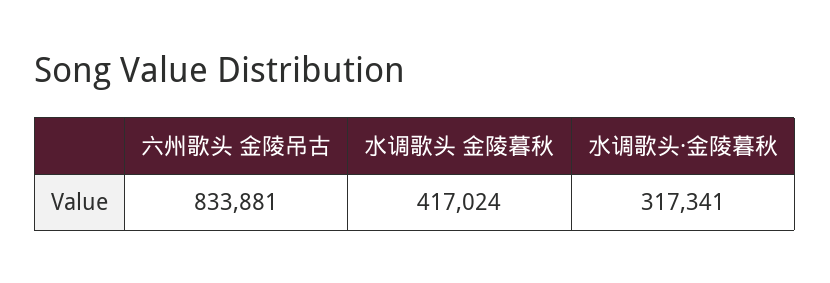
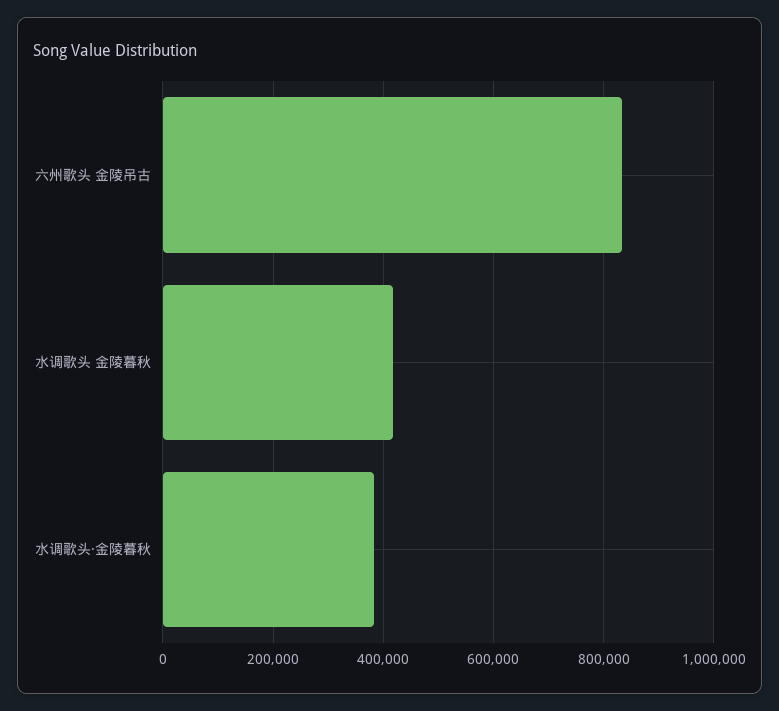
水调歌头·金陵暮秋: 317341 -> 380000

